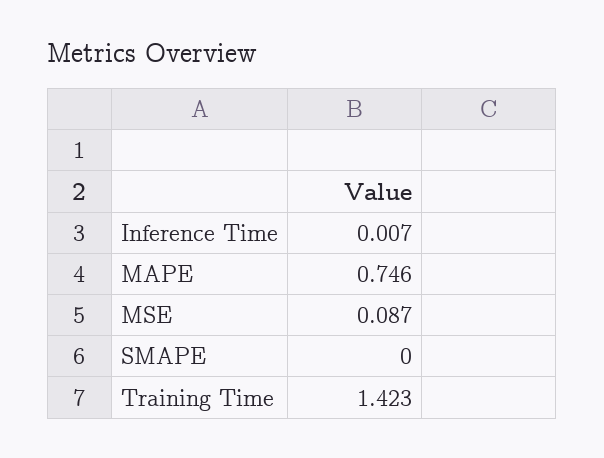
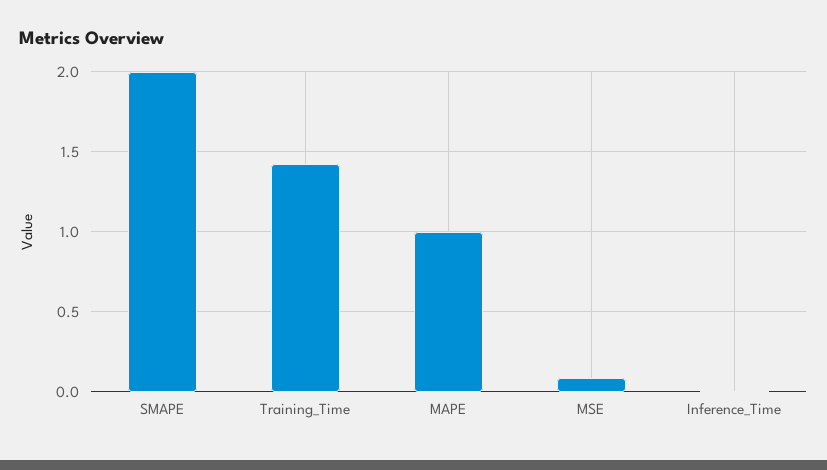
MAPE: 0.746 -> 1
SMAPE: 0 -> 2

